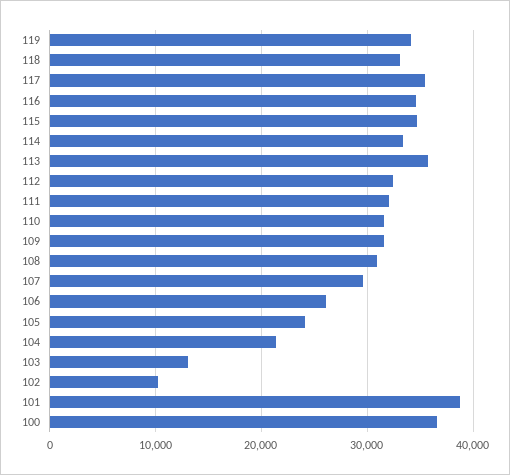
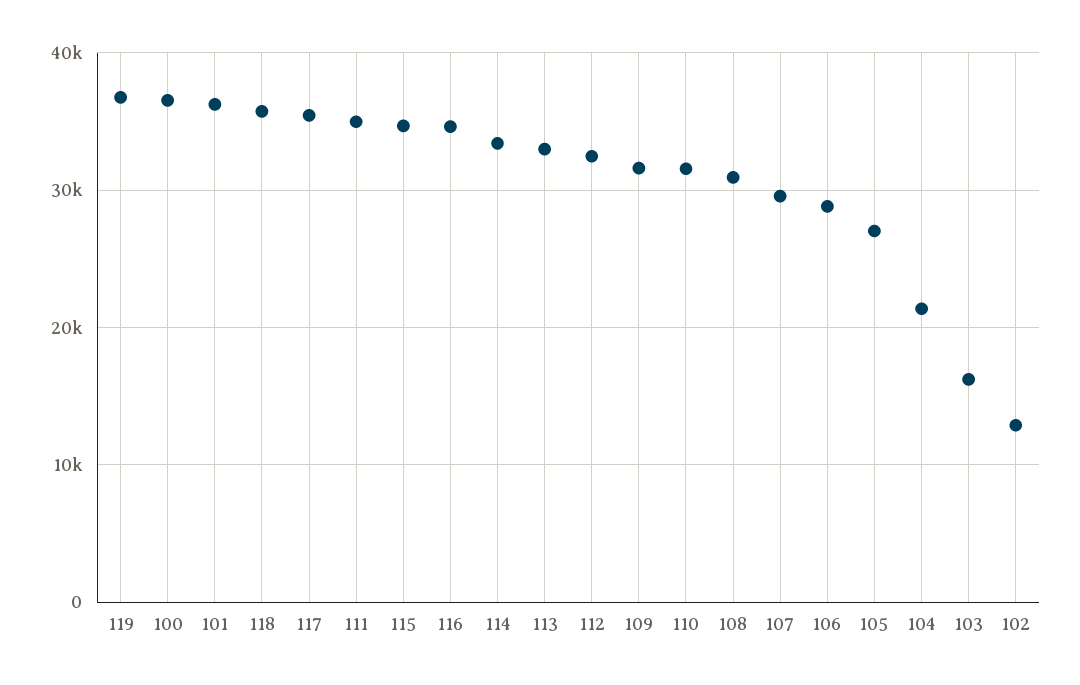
119: 34000 -> 37000
118: 33000 -> 36000
113: 36000 -> 33000
111: 32000 -> 35000
106: 26000 -> 29000
105: 24000 -> 27000
103: 13000 -> 16000
102: 10000 -> 13000
101: 39000 -> 36000

